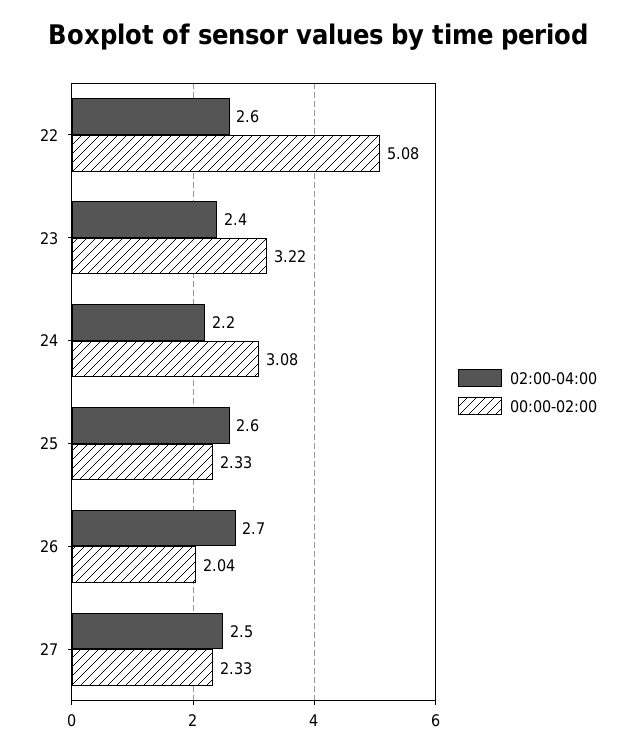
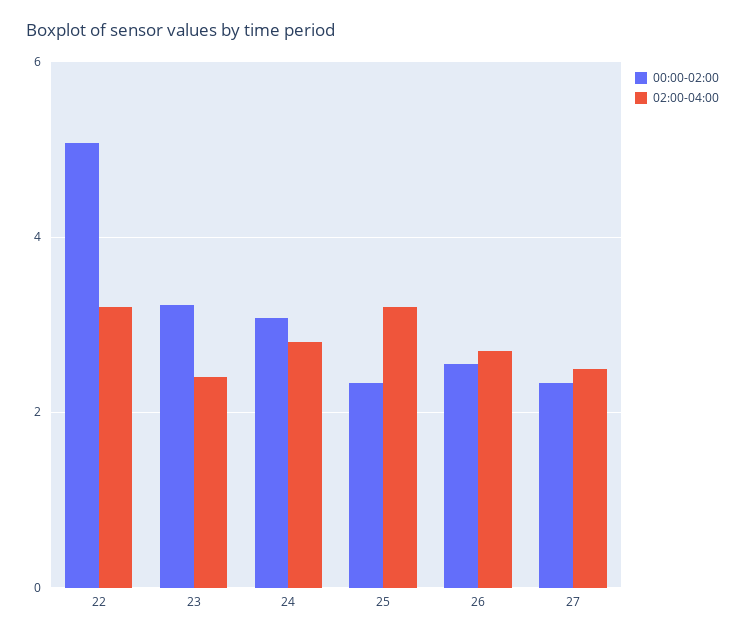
02:00-04:00, 22: 2.6 -> 3.2
02:00-04:00, 24: 2.2 -> 2.8
02:00-04:00, 25: 2.6 -> 3.2
00:00-02:00, 26: 2.04 -> 2.6

